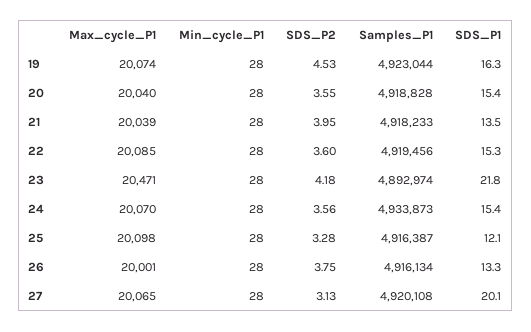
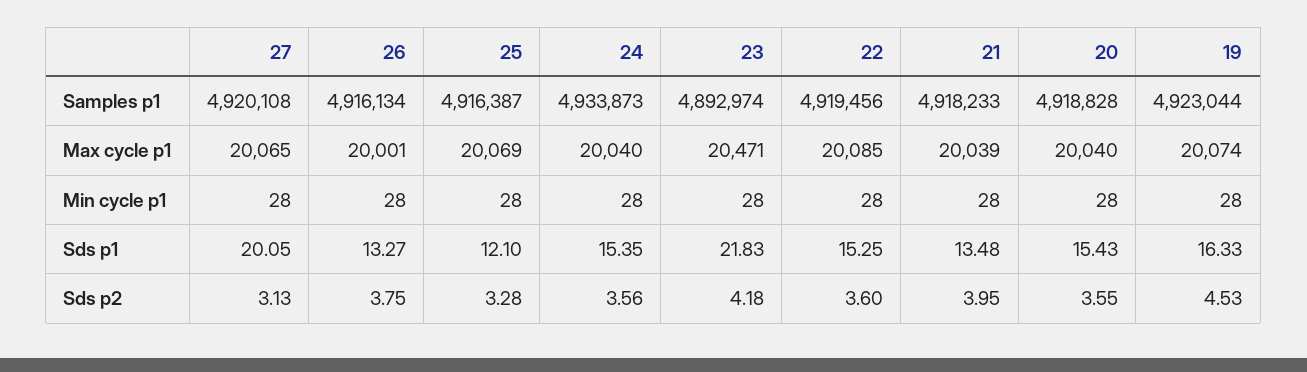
Max_cycle_P1, 24: 20070 -> 20040
Max_cycle_P1, 25: 20098 -> 20069

